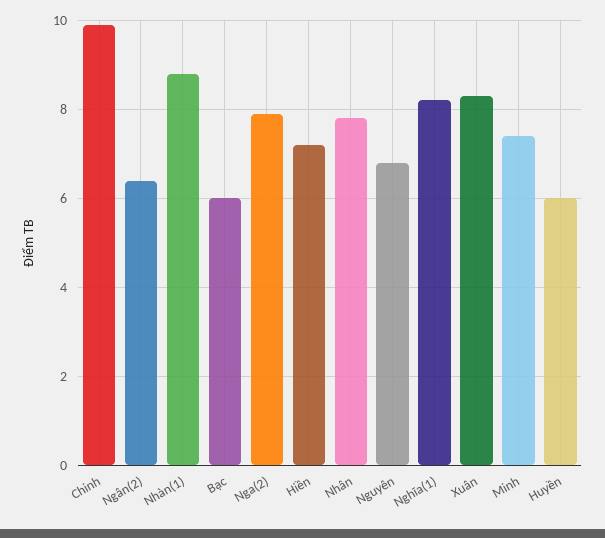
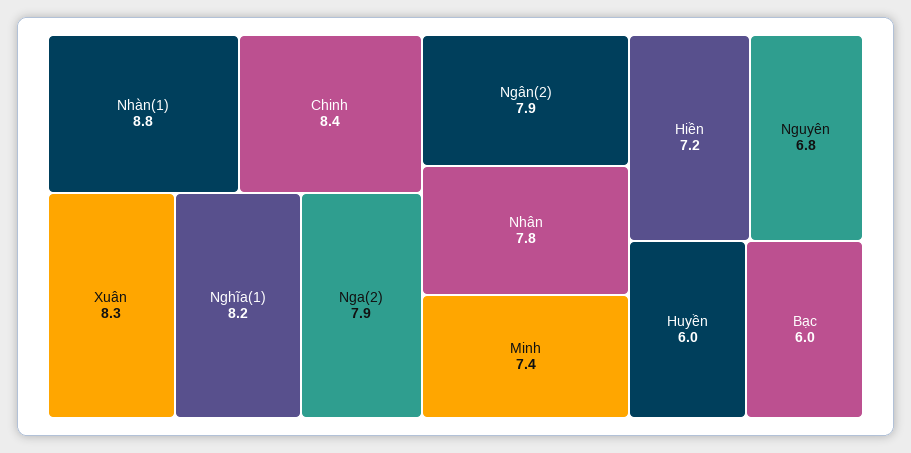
Chinh: 10 -> 8.4
Ngân(2): 6.5 -> 7.9

